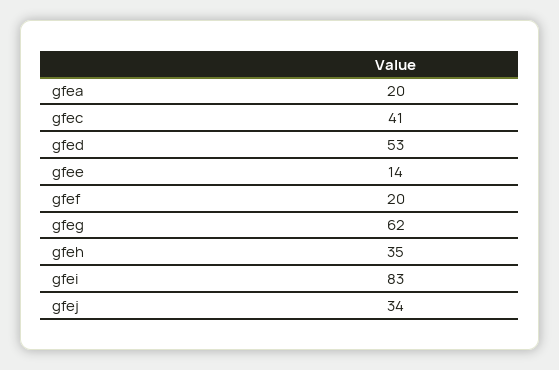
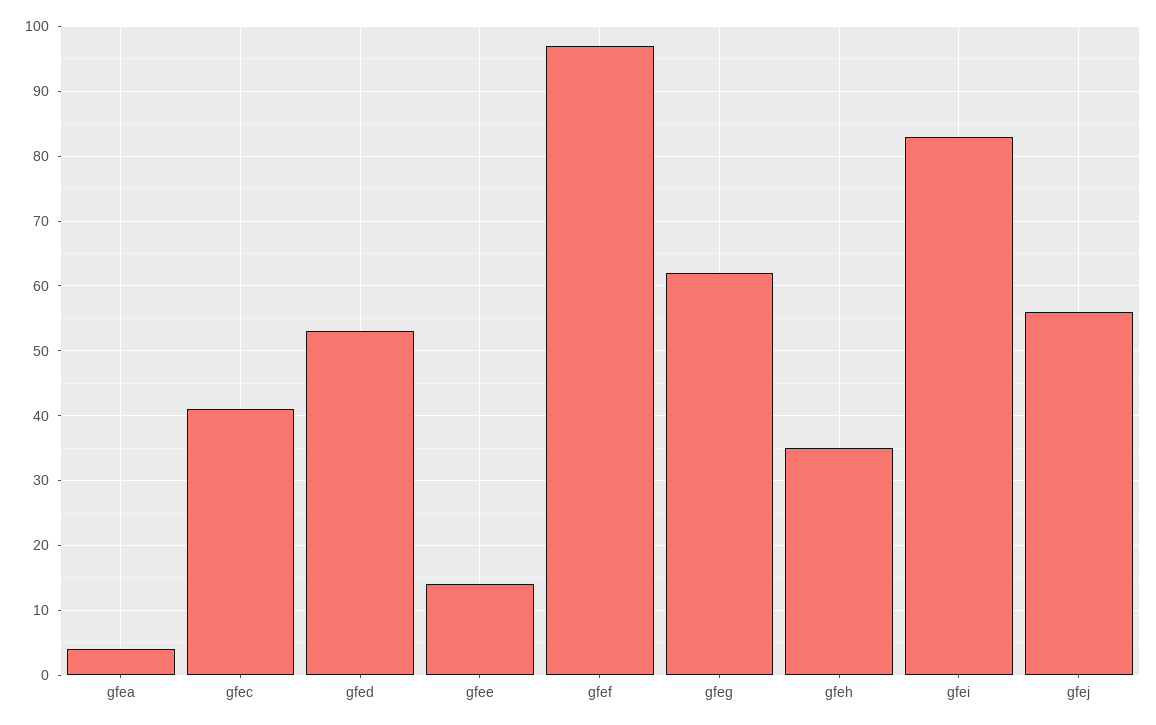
gfea: 20 -> 4
gfef: 20 -> 97
gfej: 34 -> 56

